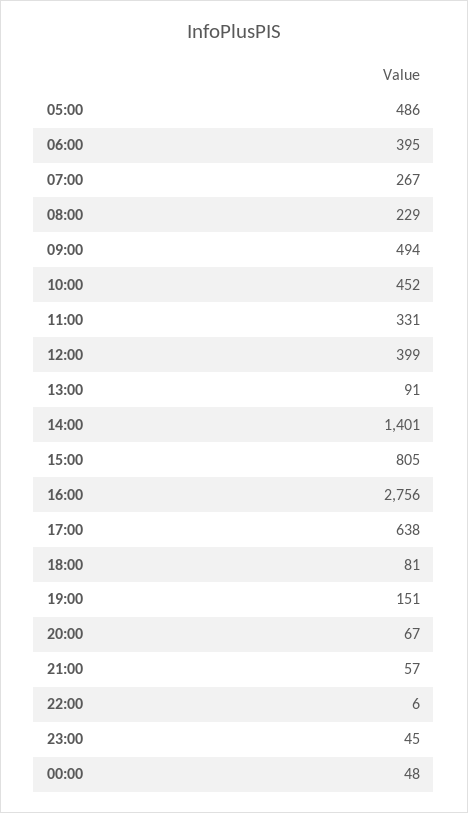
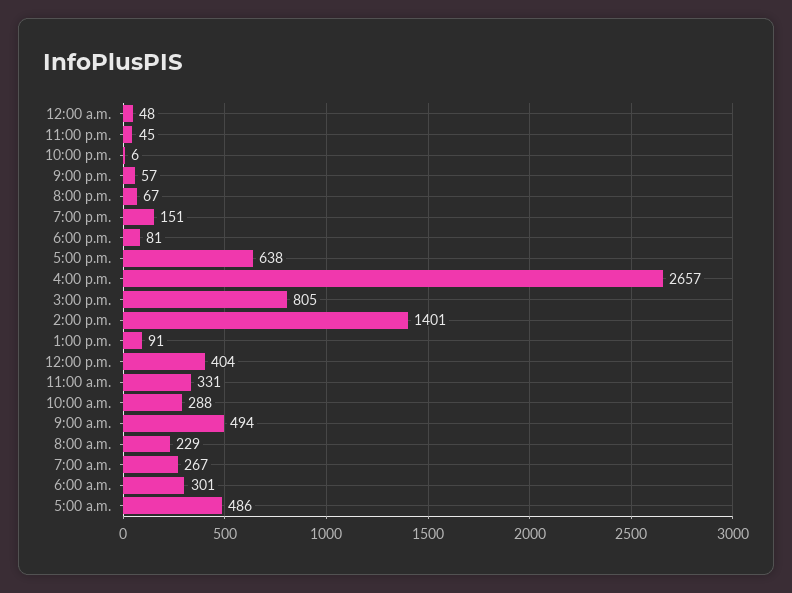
06:00: 395 -> 301
10:00: 452 -> 288
12:00: 399 -> 404
16:00: 2756 -> 2657

